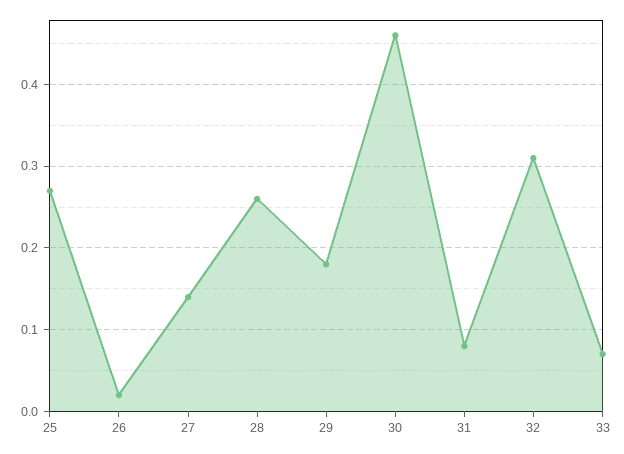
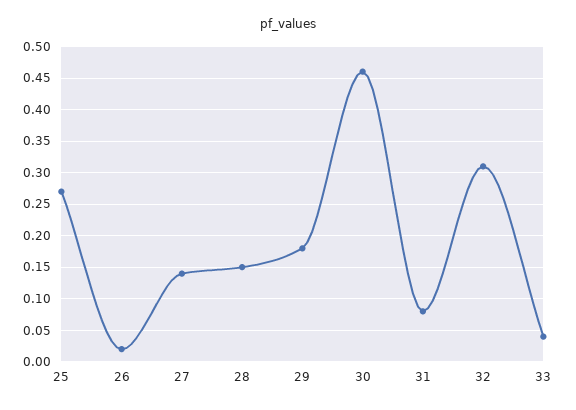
28: 0.26 -> 0.15
33: 0.07 -> 0.04

